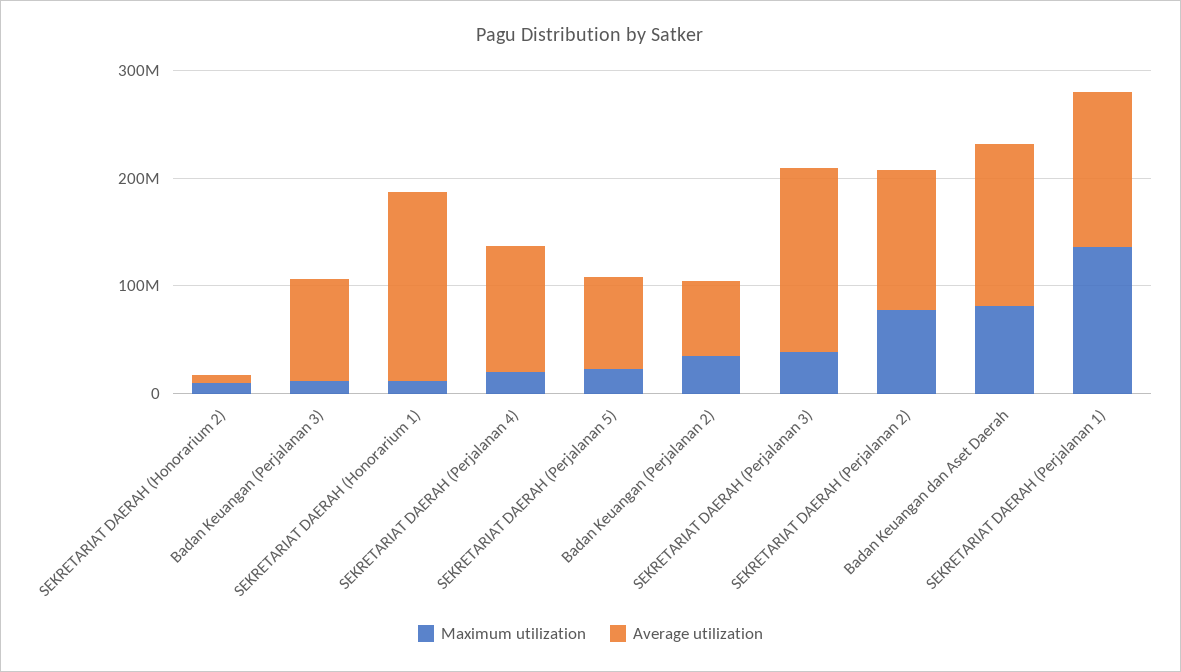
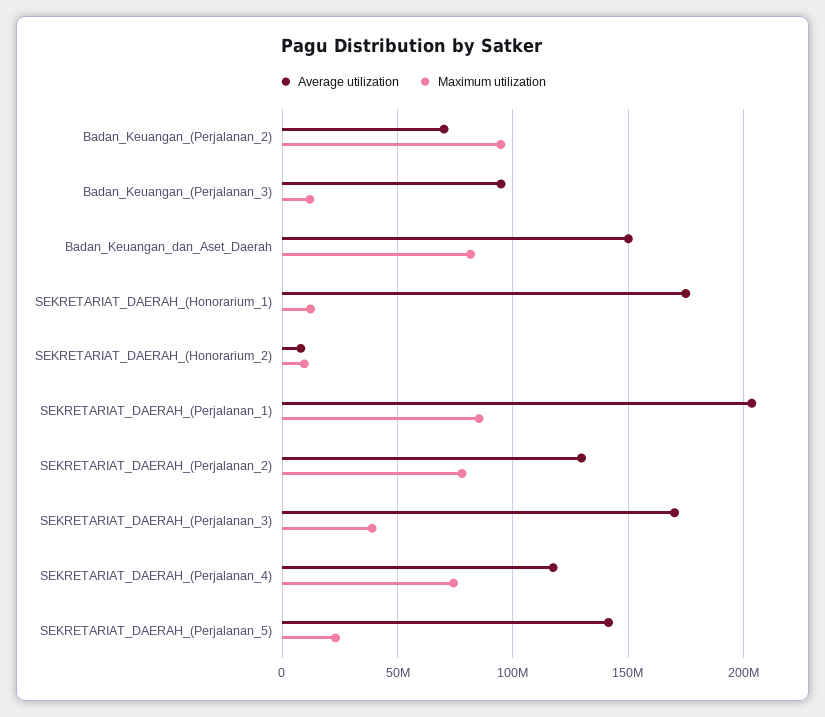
Maximum utilization, SEKRETARIAT DAERAH (Perjalanan 4): 20000000 -> 75000000
Average utilization, SEKRETARIAT DAERAH (Perjalanan 5): 80000000 -> 140000000
Maximum utilization, Badan Keuangan (Perjalanan 2): 40000000 -> 95000000
Maximum utilization, SEKRETARIAT DAERAH (Perjalanan 1): 140000000 -> 85000000
Average utilization, SEKRETARIAT DAERAH (Perjalanan 1): 140000000 -> 205000000

